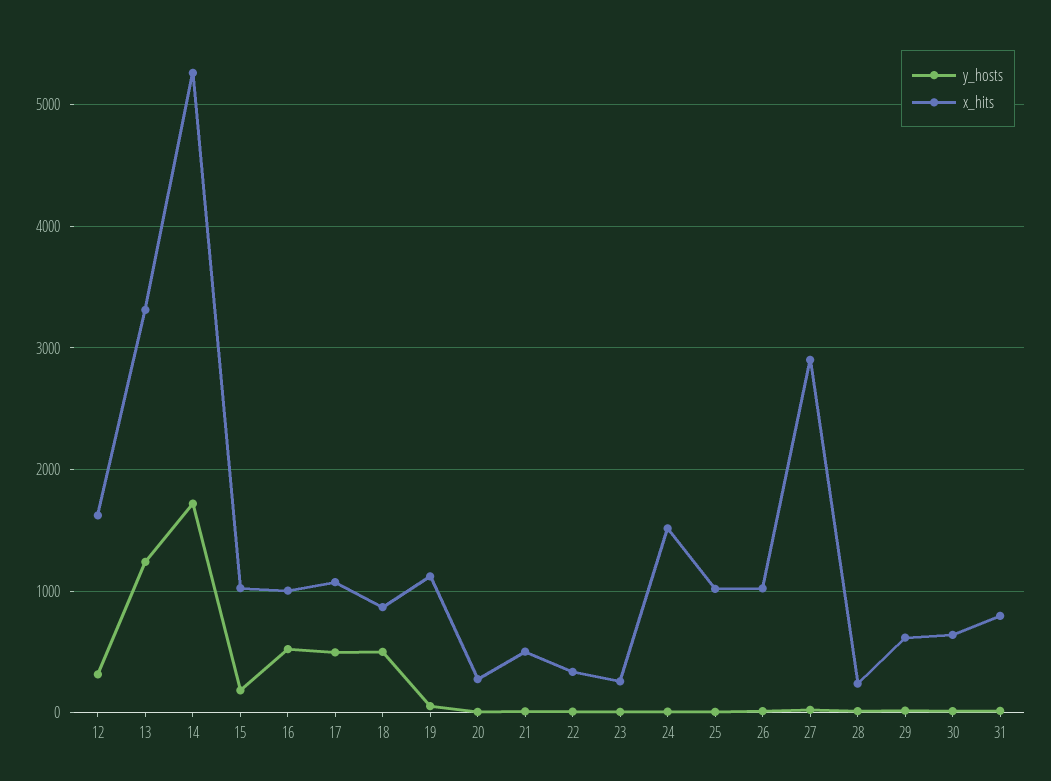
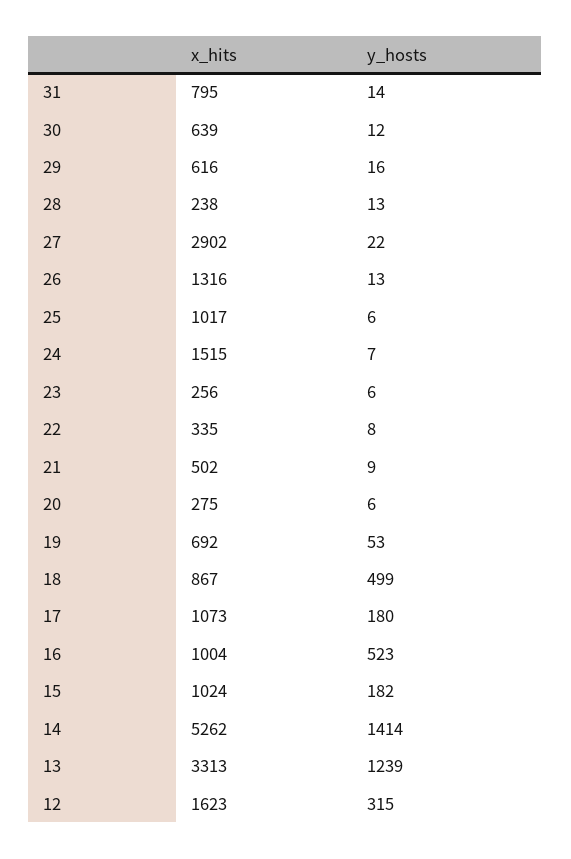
y_hosts, 14: 1700 -> 1414
y_hosts, 17: 500 -> 180
x_hits, 19: 1100 -> 692
x_hits, 26: 1000 -> 1316

